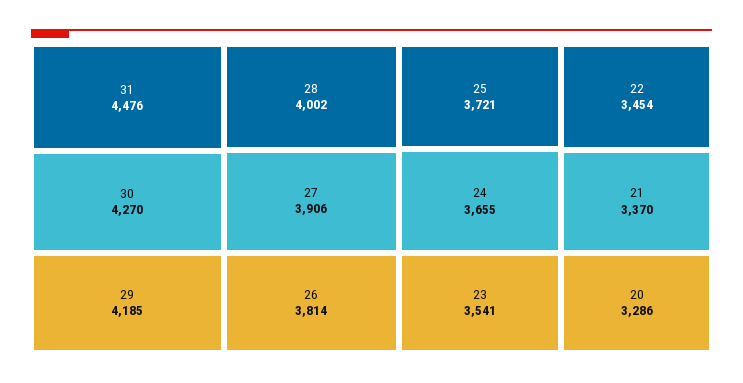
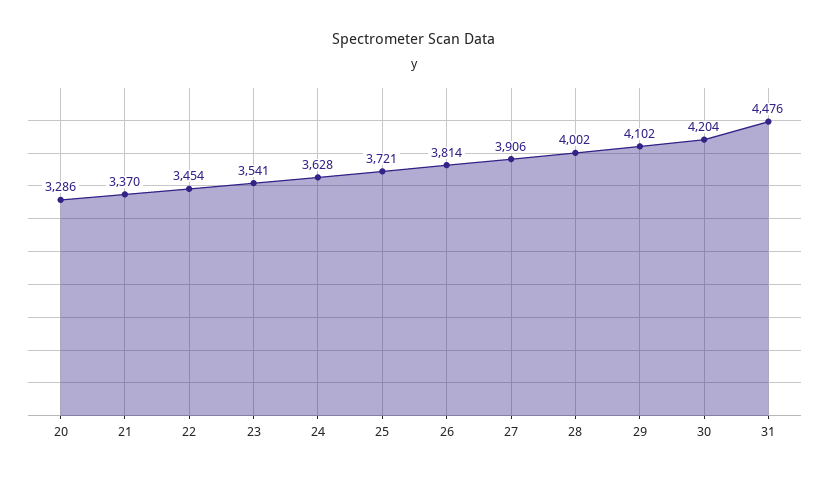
30: 4270 -> 4204
29: 4185 -> 4102
24: 3655 -> 3628

